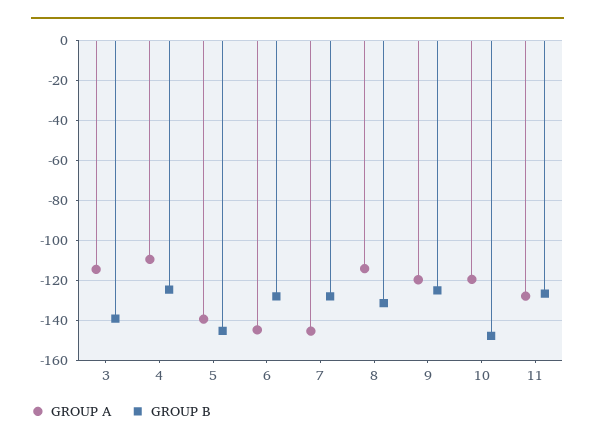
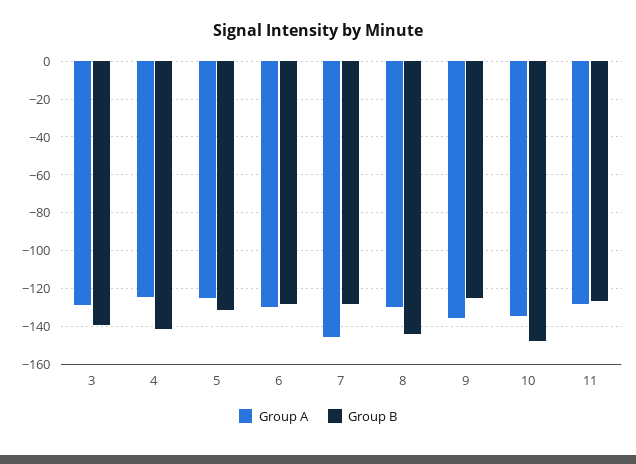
GROUP A, 3: -115 -> -130
GROUP A, 4: -110 -> -125
GROUP B, 4: -125 -> -140
GROUP A, 5: -140 -> -125
GROUP B, 5: -145 -> -130
GROUP A, 6: -145 -> -130
GROUP A, 8: -115 -> -130
GROUP B, 8: -130 -> -145
GROUP A, 9: -120 -> -135
GROUP A, 10: -120 -> -135

